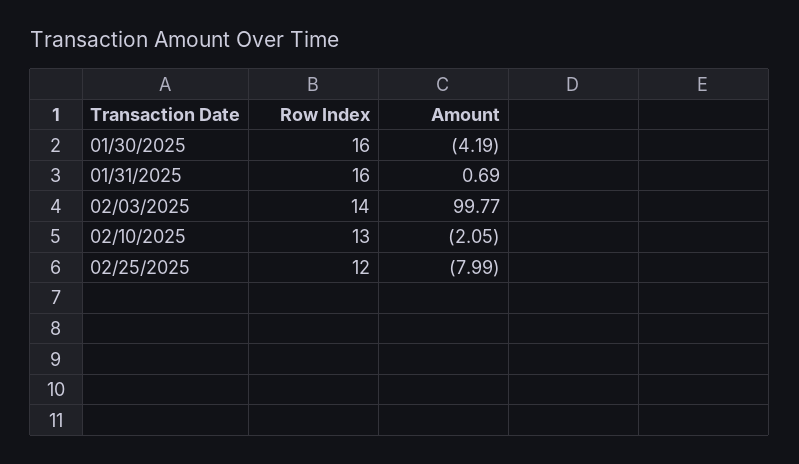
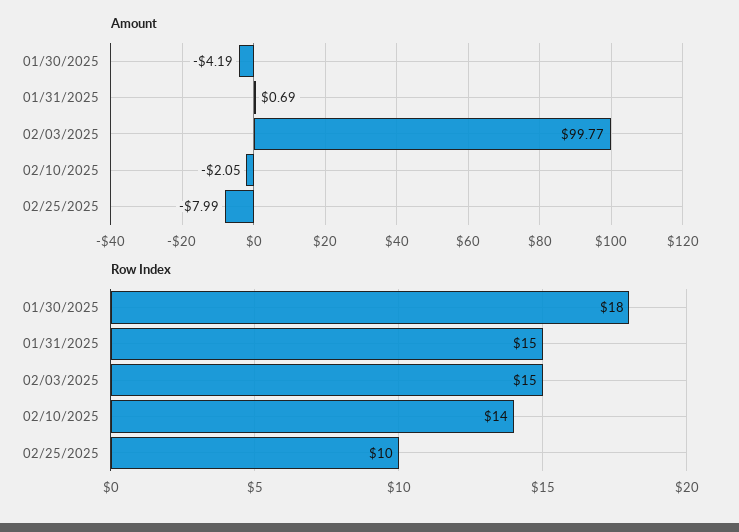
Row Index, 01/30/2025: 16 -> 18
Row Index, 01/31/2025: 16 -> 15
Row Index, 02/03/2025: 14 -> 15
Row Index, 02/10/2025: 13 -> 14
Row Index, 02/25/2025: 12 -> 10

